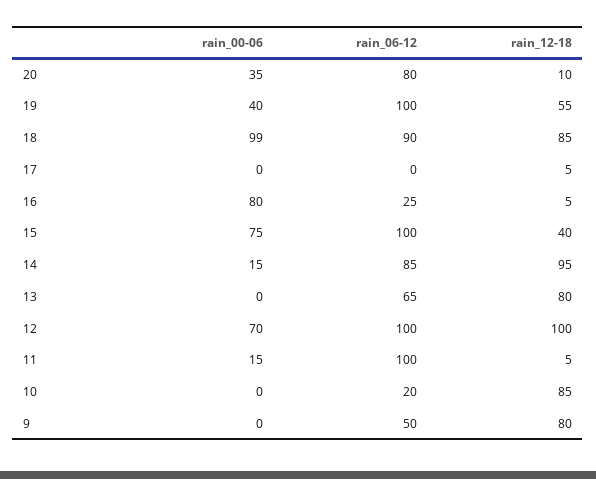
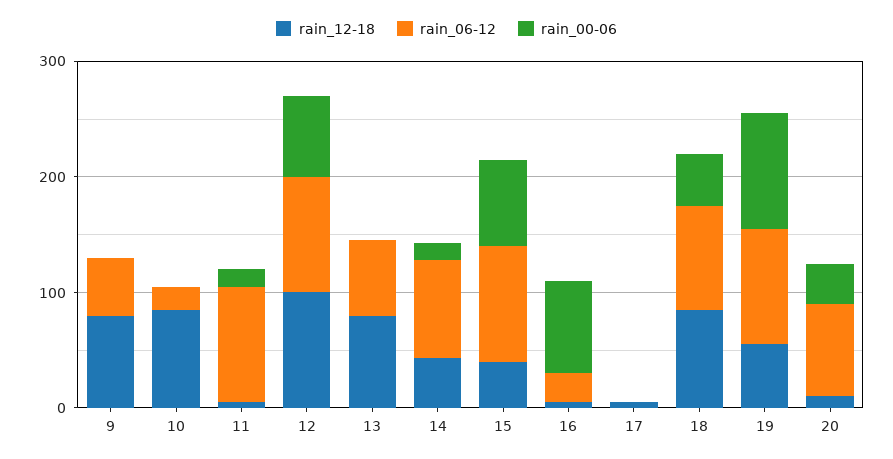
rain_00-06, 19: 40 -> 100
rain_00-06, 18: 99 -> 40
rain_12-18, 14: 95 -> 40

